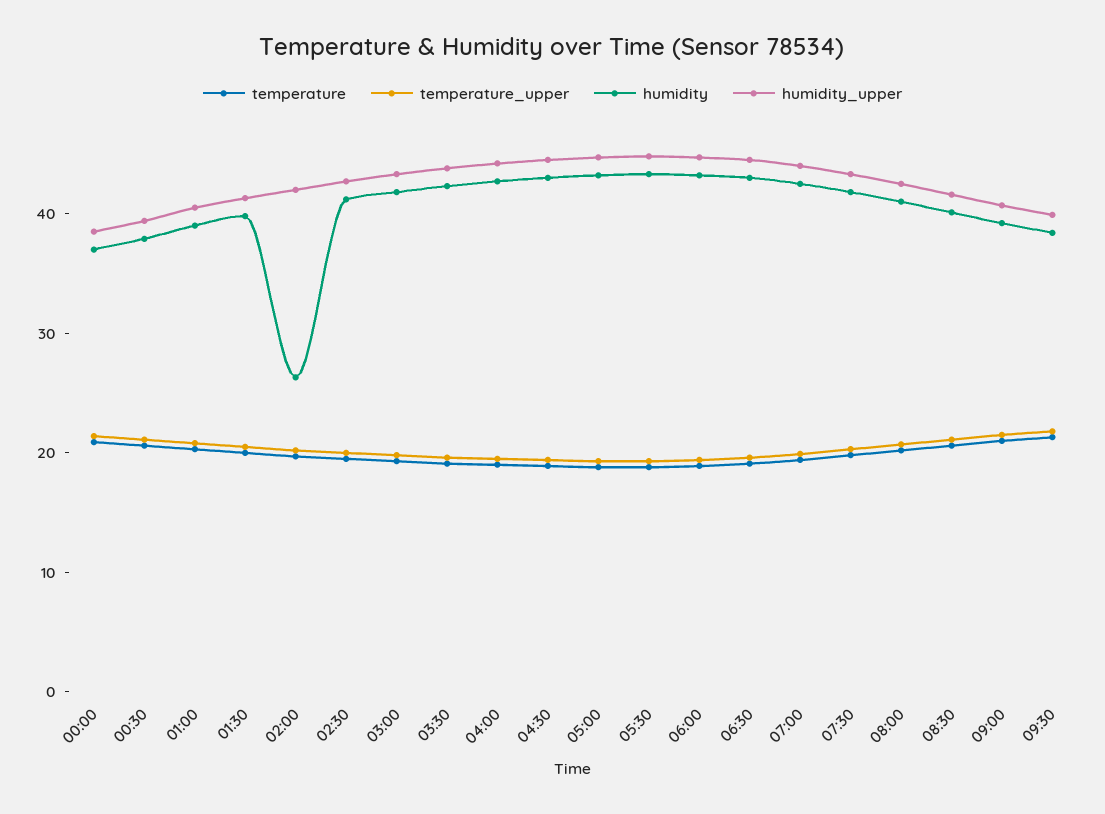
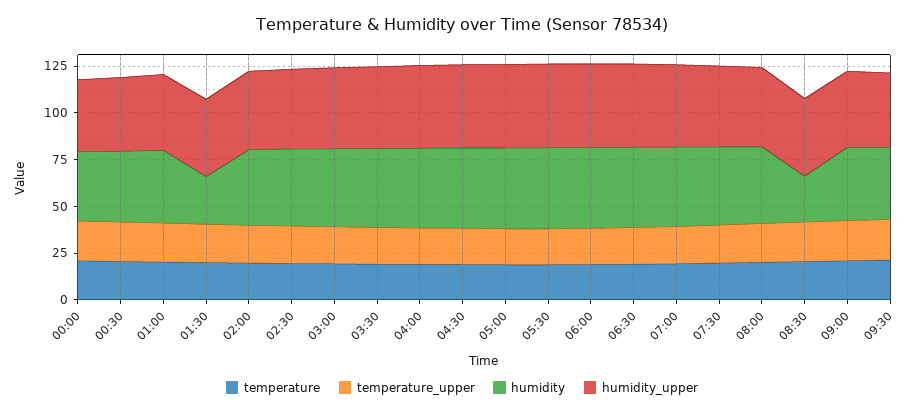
humidity, 01:30: 40 -> 25
humidity, 02:00: 26 -> 40
humidity, 08:30: 40 -> 25

